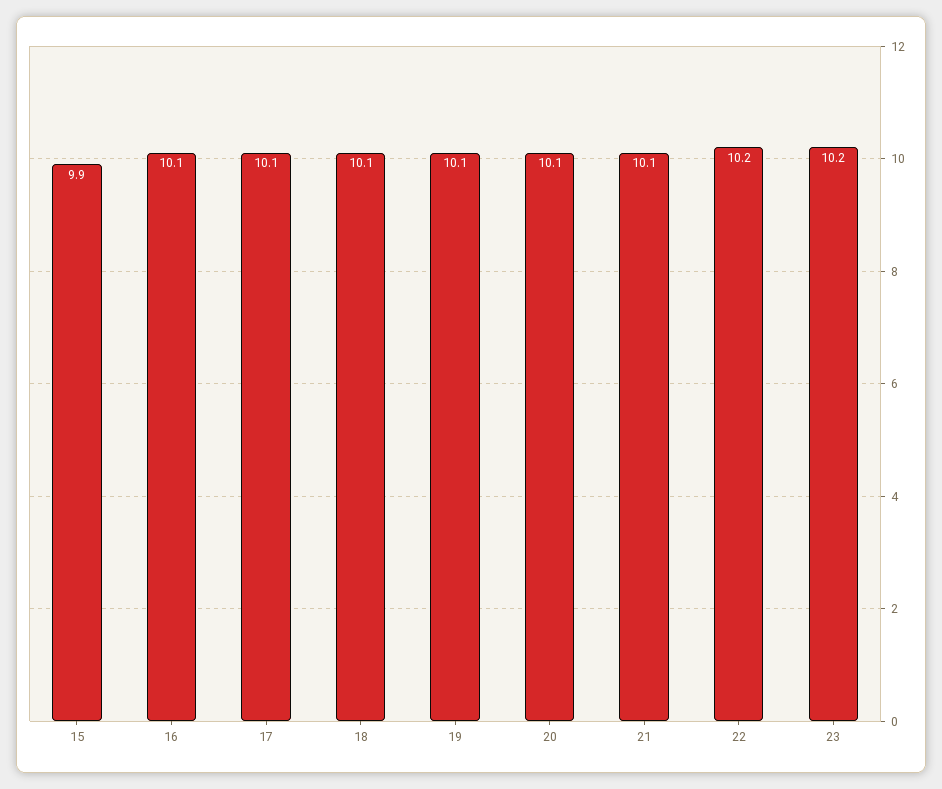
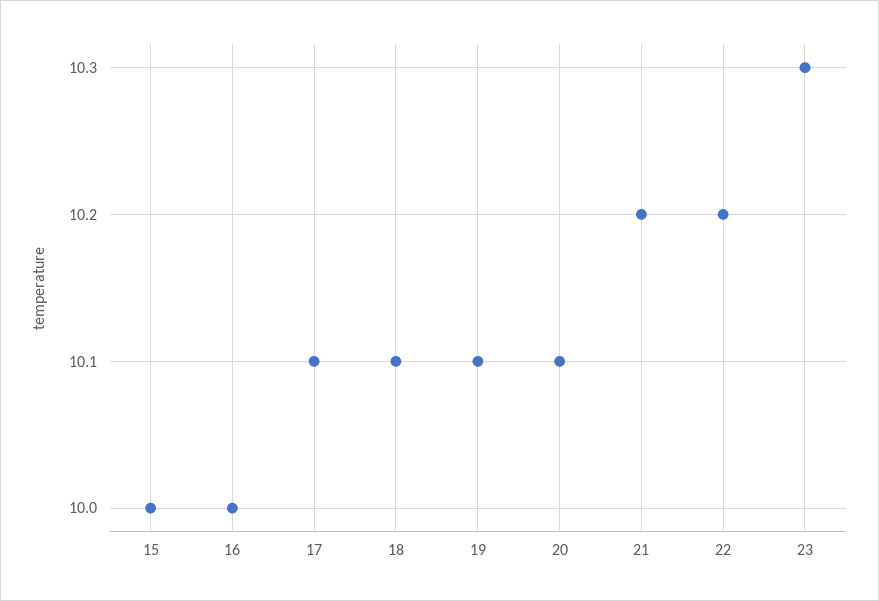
15: 9.9 -> 10
16: 10.1 -> 10
21: 10.1 -> 10.2
23: 10.2 -> 10.3

